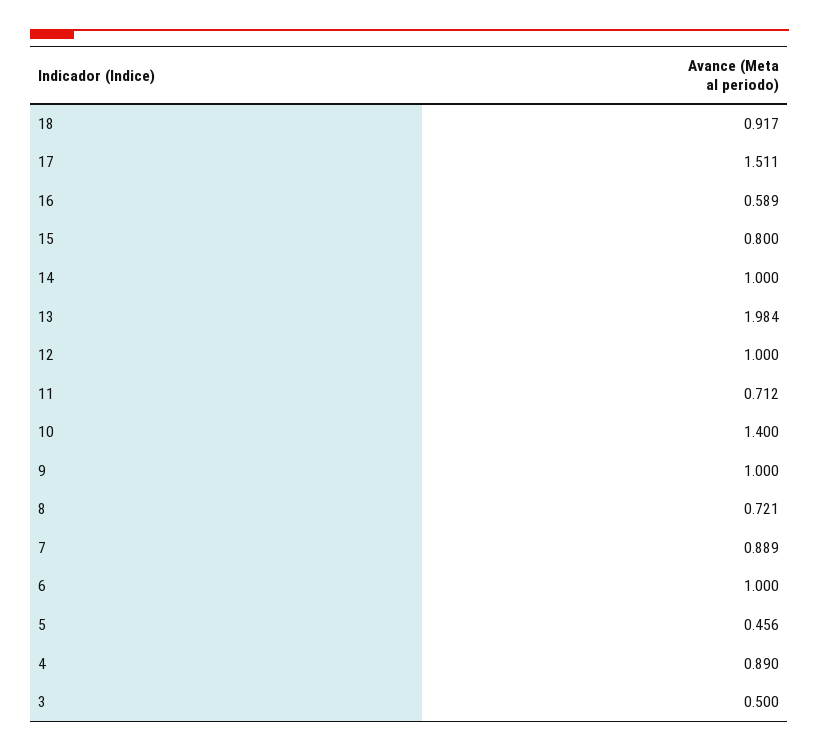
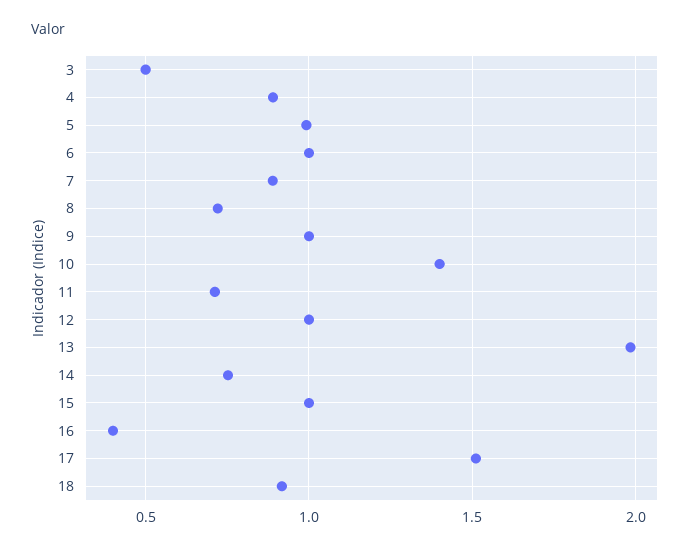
16: 0.589 -> 0.4
15: 0.8 -> 1
14: 1 -> 0.75
5: 0.456 -> 1

